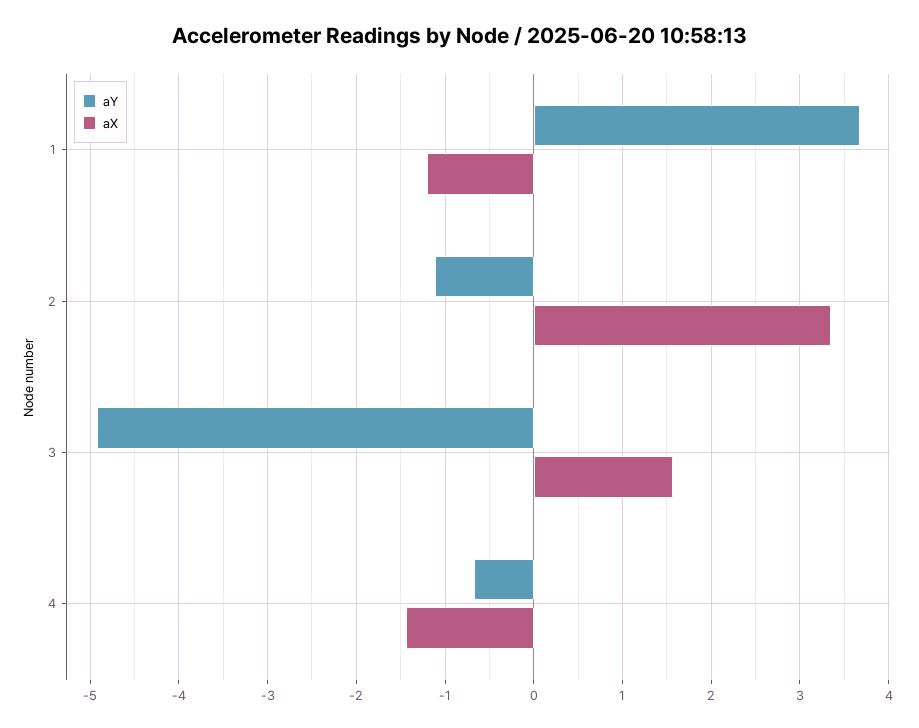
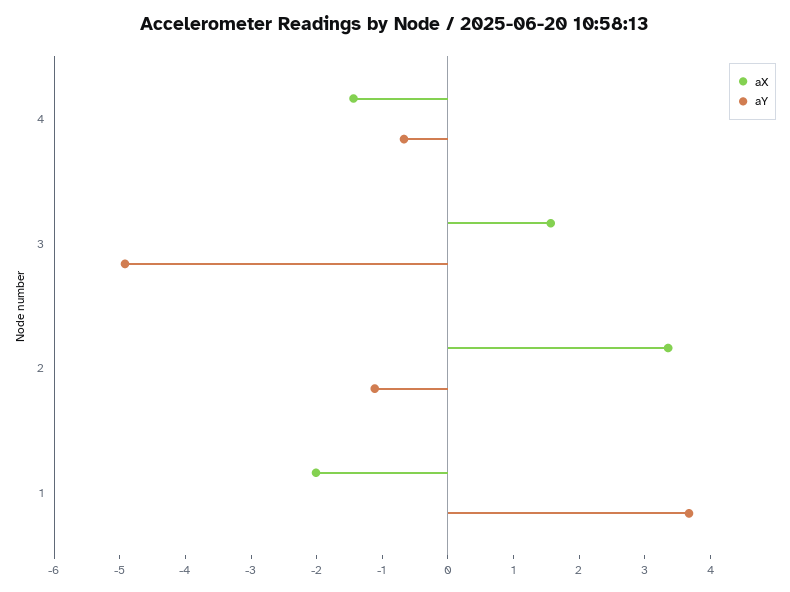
aX, 1: -1.2 -> -2

